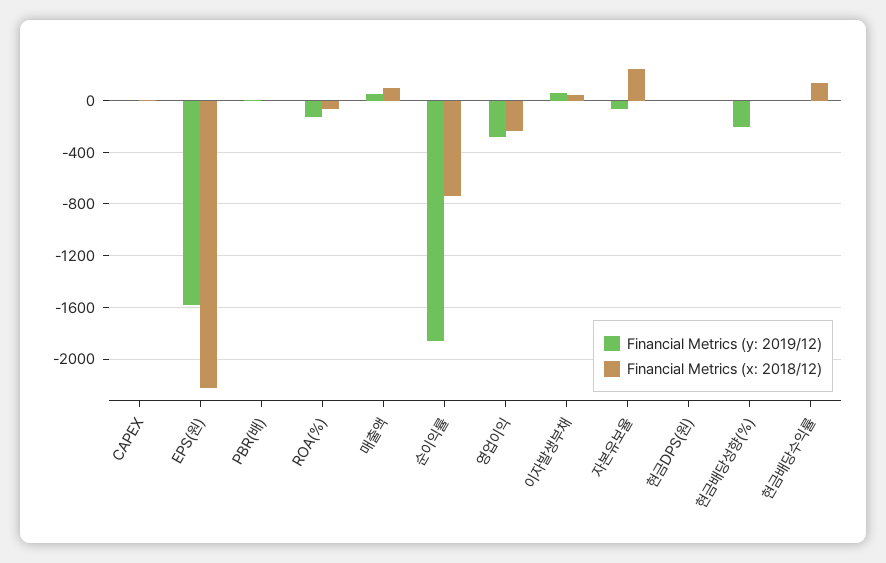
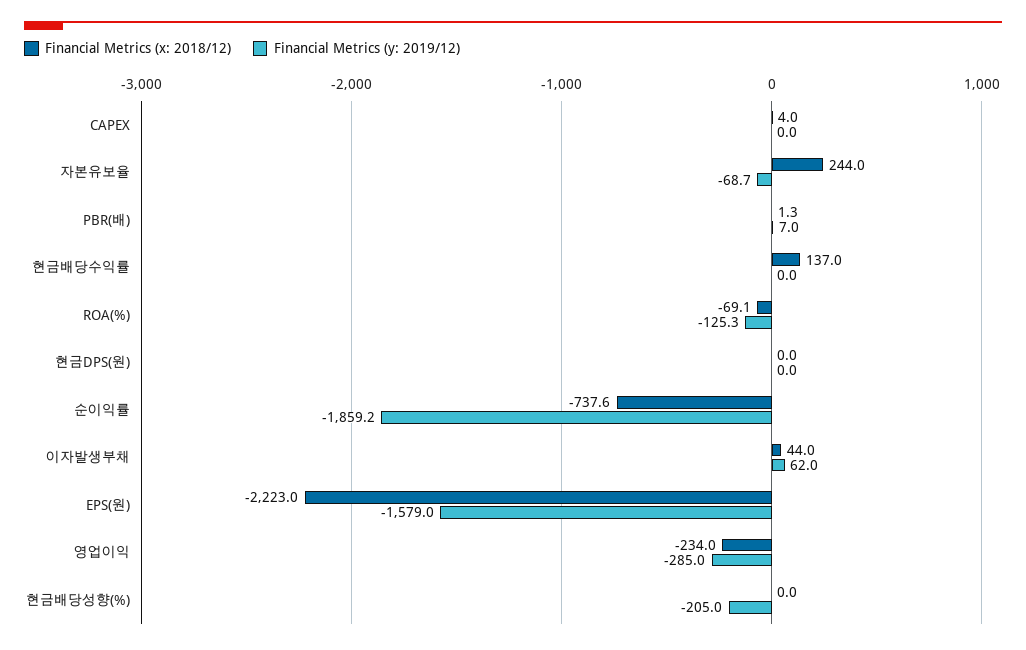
Financial Metrics (y: 2019/12), 매출액: 50 -> none
Financial Metrics (x: 2018/12), 매출액: 100 -> none

